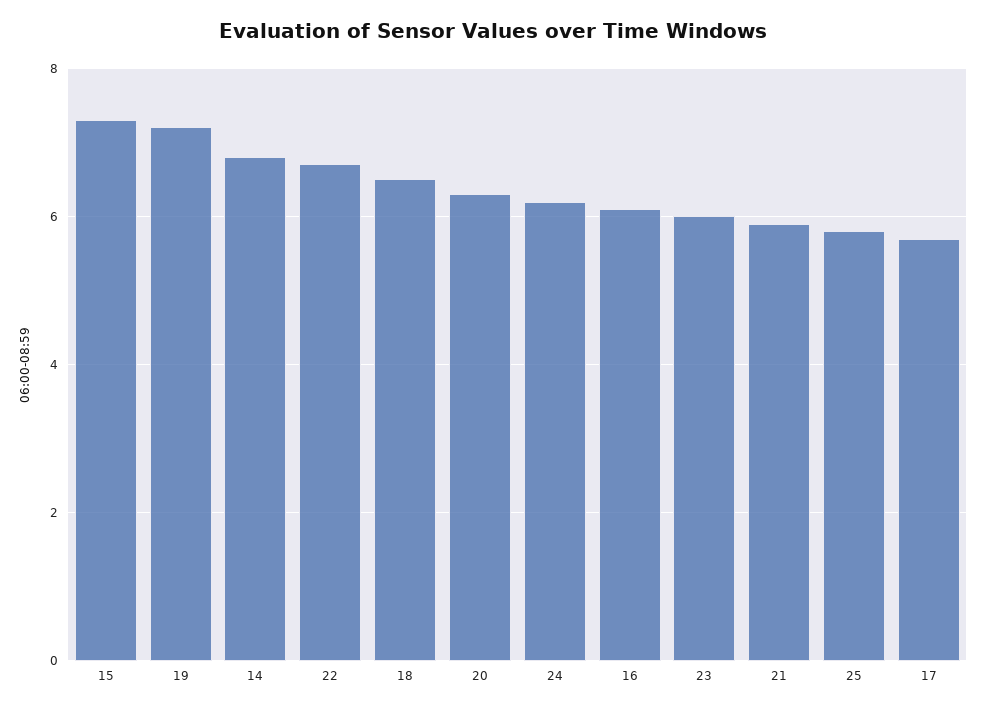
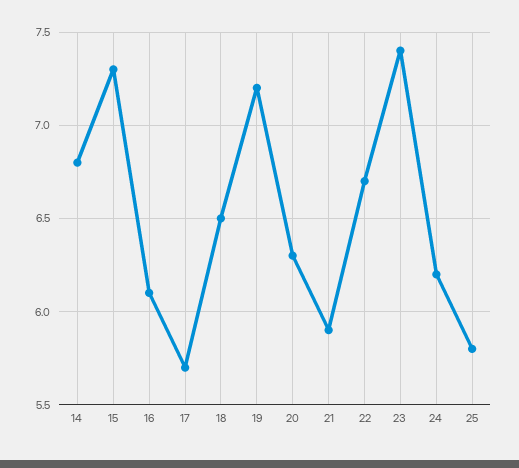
23: 6 -> 7.4

